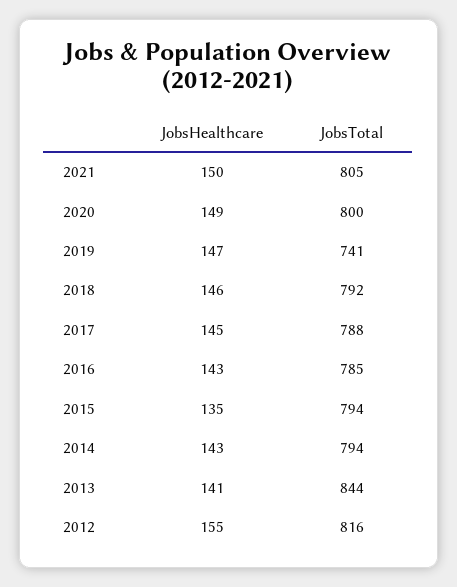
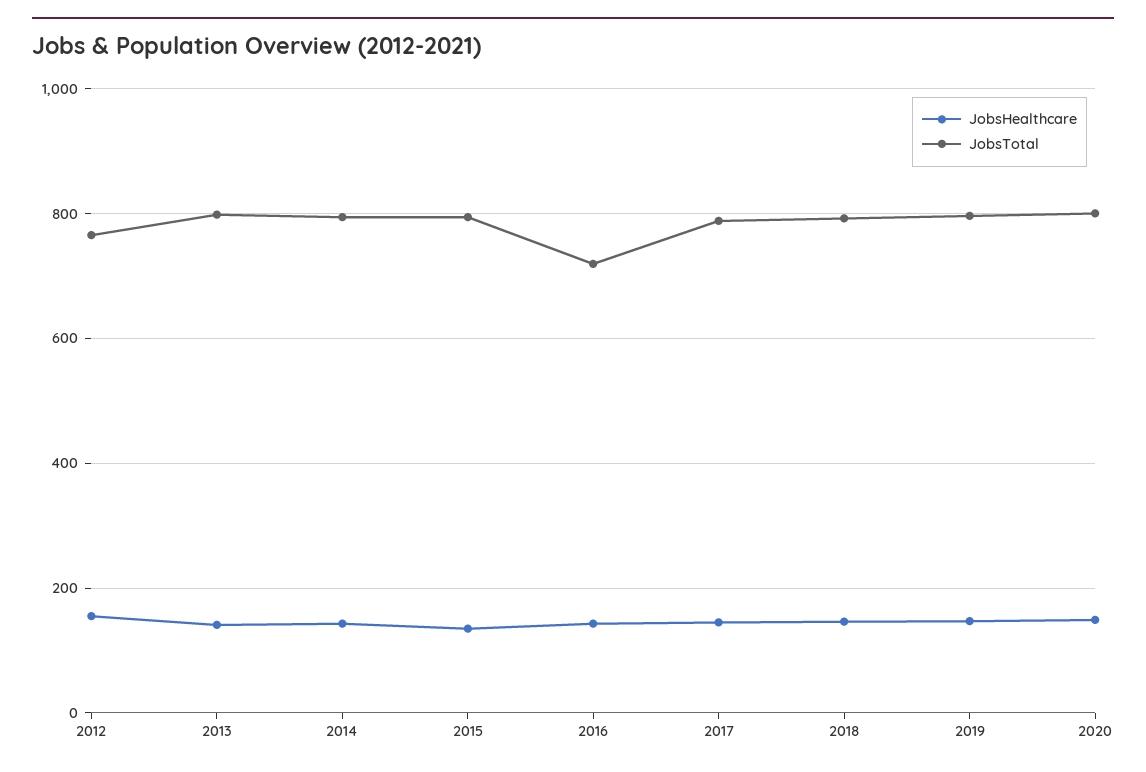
JobsHealthcare, 2021: 150 -> none
JobsTotal, 2021: 805 -> none
JobsTotal, 2019: 741 -> 800
JobsTotal, 2016: 785 -> 720
JobsTotal, 2013: 844 -> 800
JobsTotal, 2012: 816 -> 760

